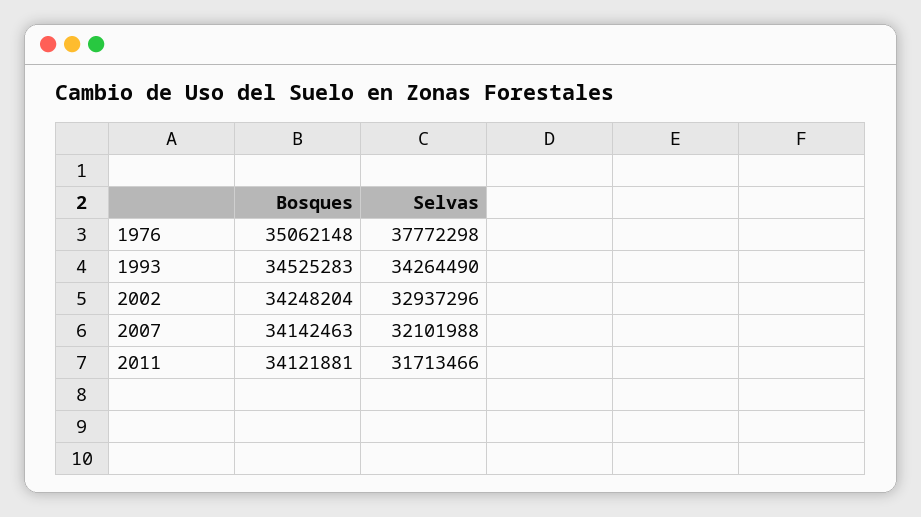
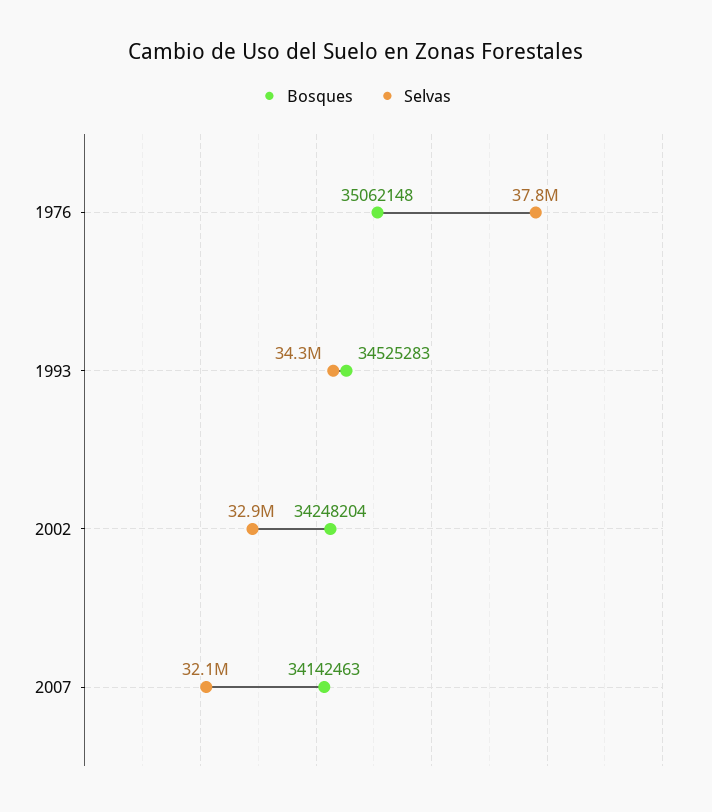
Bosques, 2011: 34121881 -> none
Selvas, 2011: 31713466 -> none

